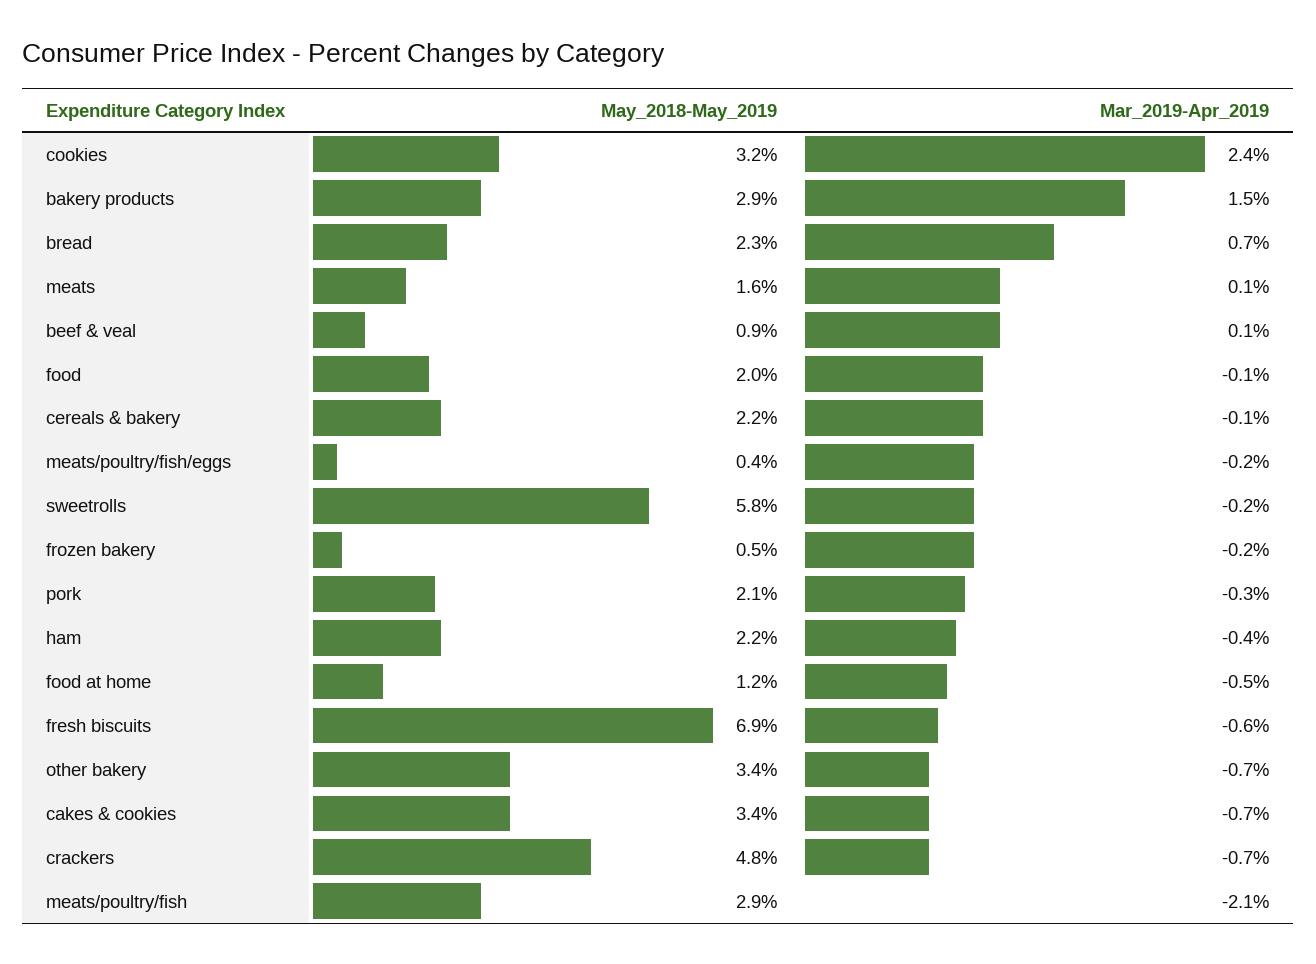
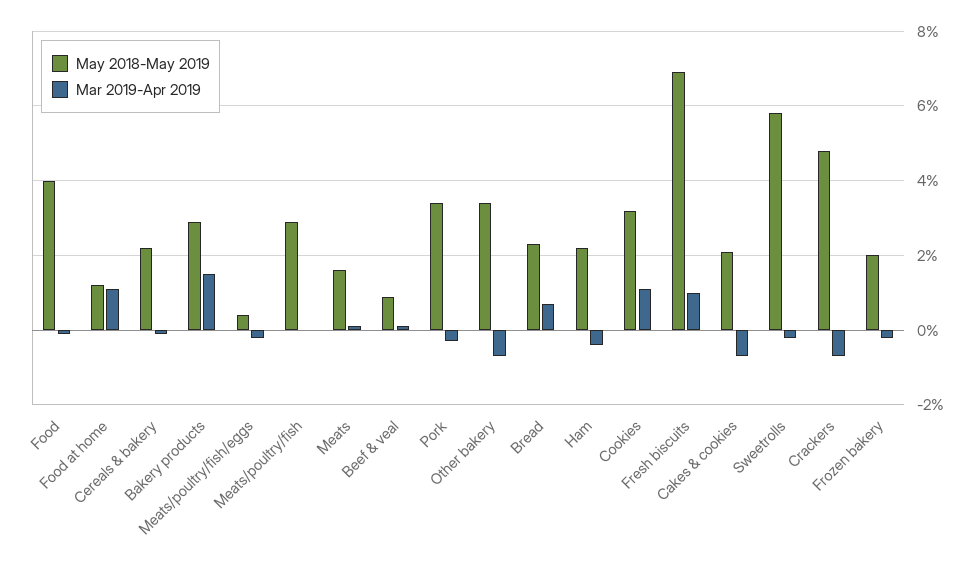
Mar_2019-Apr_2019, cookies: 2.4 -> 1
May_2018-May_2019, food: 2 -> 4
May_2018-May_2019, frozen bakery: 0.5 -> 2
May_2018-May_2019, pork: 2.1 -> 3.5
Mar_2019-Apr_2019, food at home: -0.5 -> 1
Mar_2019-Apr_2019, fresh biscuits: -0.6 -> 1
May_2018-May_2019, cakes & cookies: 3.4 -> 2
Mar_2019-Apr_2019, meats/poultry/fish: -2.1 -> 0

